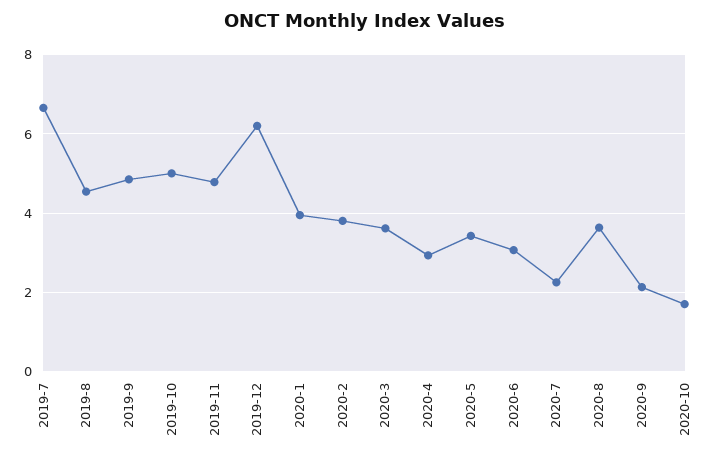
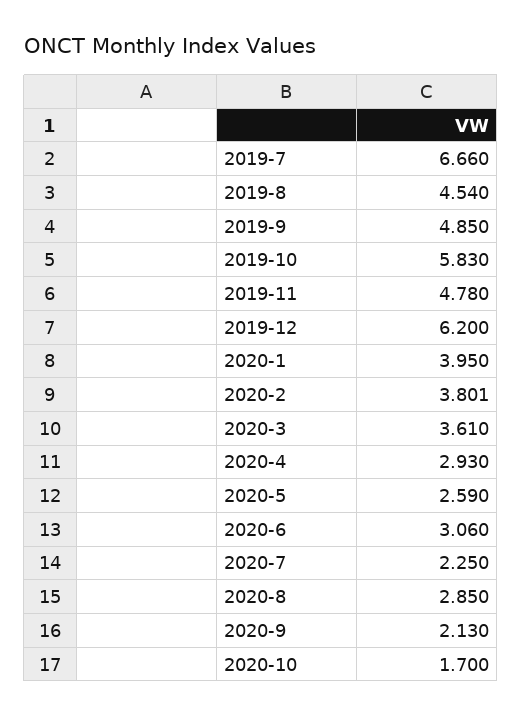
2019-10: 5 -> 5.83
2020-5: 3.4 -> 2.59
2020-8: 3.6 -> 2.85

